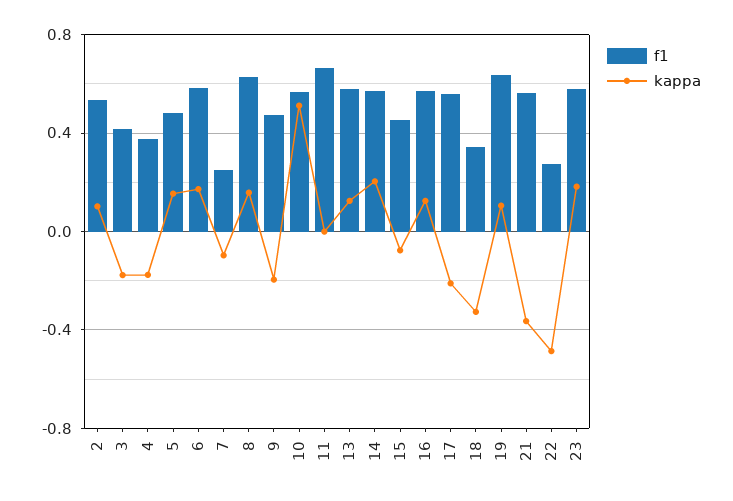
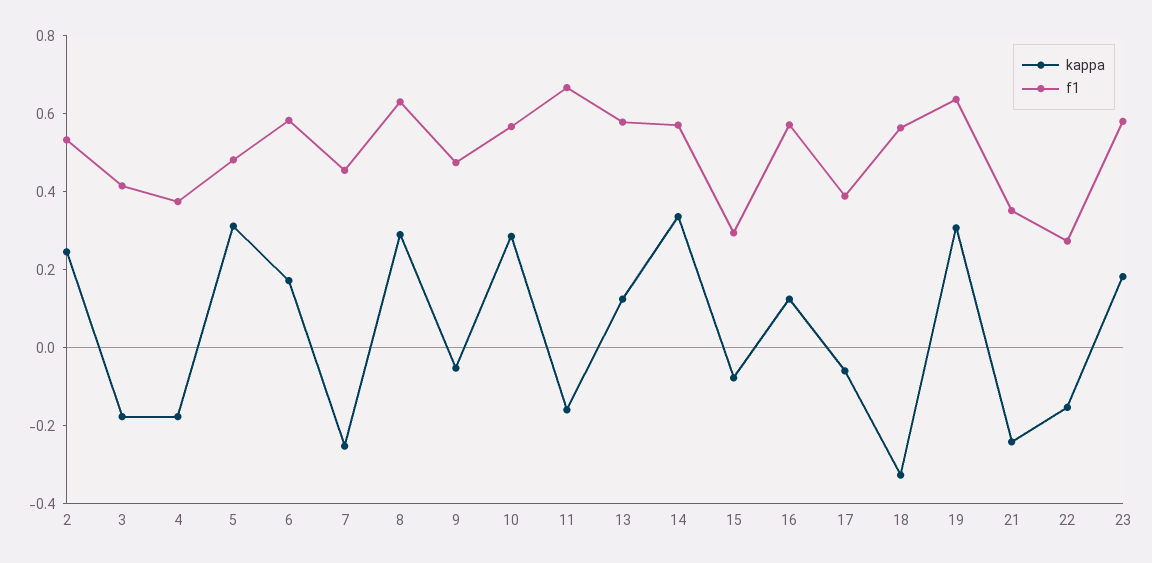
kappa, 2: 0.1 -> 0.25
kappa, 5: 0.15 -> 0.3
f1, 7: 0.25 -> 0.45
kappa, 7: -0.1 -> -0.25
kappa, 8: 0.15 -> 0.3
kappa, 9: -0.2 -> -0.05
kappa, 10: 0.5 -> 0.3
kappa, 11: 0 -> -0.15
kappa, 14: 0.2 -> 0.35
f1, 15: 0.45 -> 0.3
f1, 17: 0.55 -> 0.4
kappa, 17: -0.2 -> -0.05
f1, 18: 0.35 -> 0.55
kappa, 19: 0.1 -> 0.3
f1, 21: 0.55 -> 0.35
kappa, 21: -0.35 -> -0.25
kappa, 22: -0.5 -> -0.15

